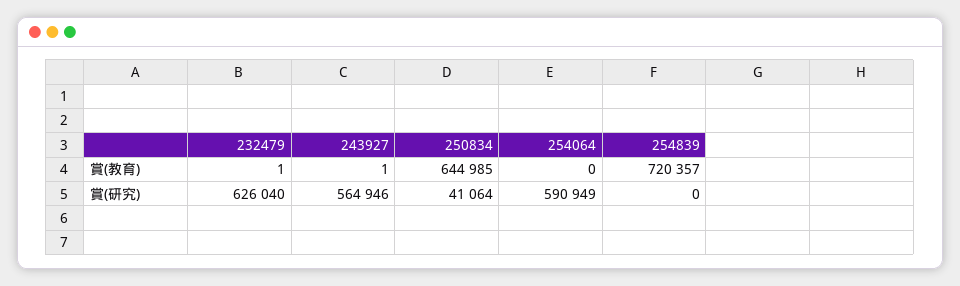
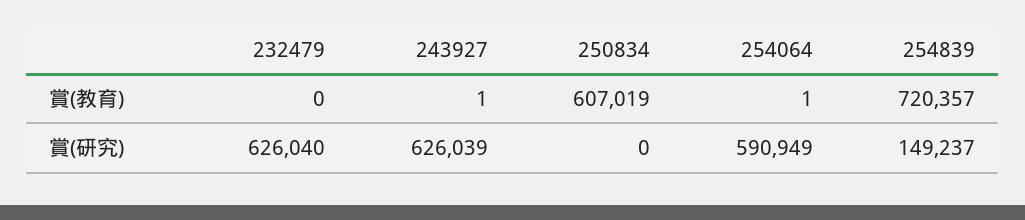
232479, 賞(教育): 1 -> 0
250834, 賞(教育): 644985 -> 607019
254064, 賞(教育): 0 -> 1
243927, 賞(研究): 564946 -> 626039
250834, 賞(研究): 41064 -> 0
254839, 賞(研究): 0 -> 149237

